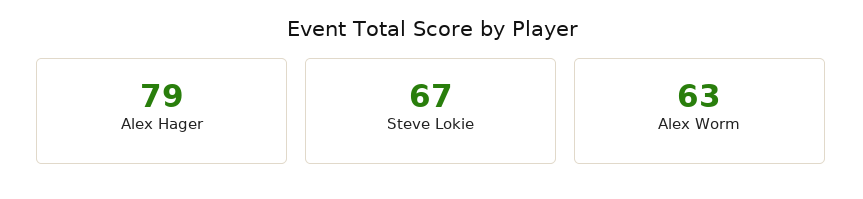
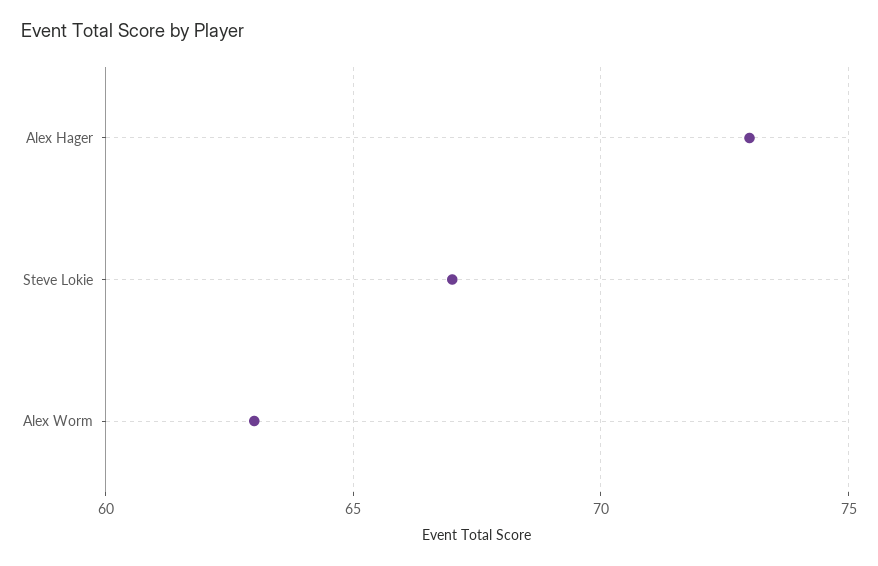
Alex Hager: 79 -> 73

